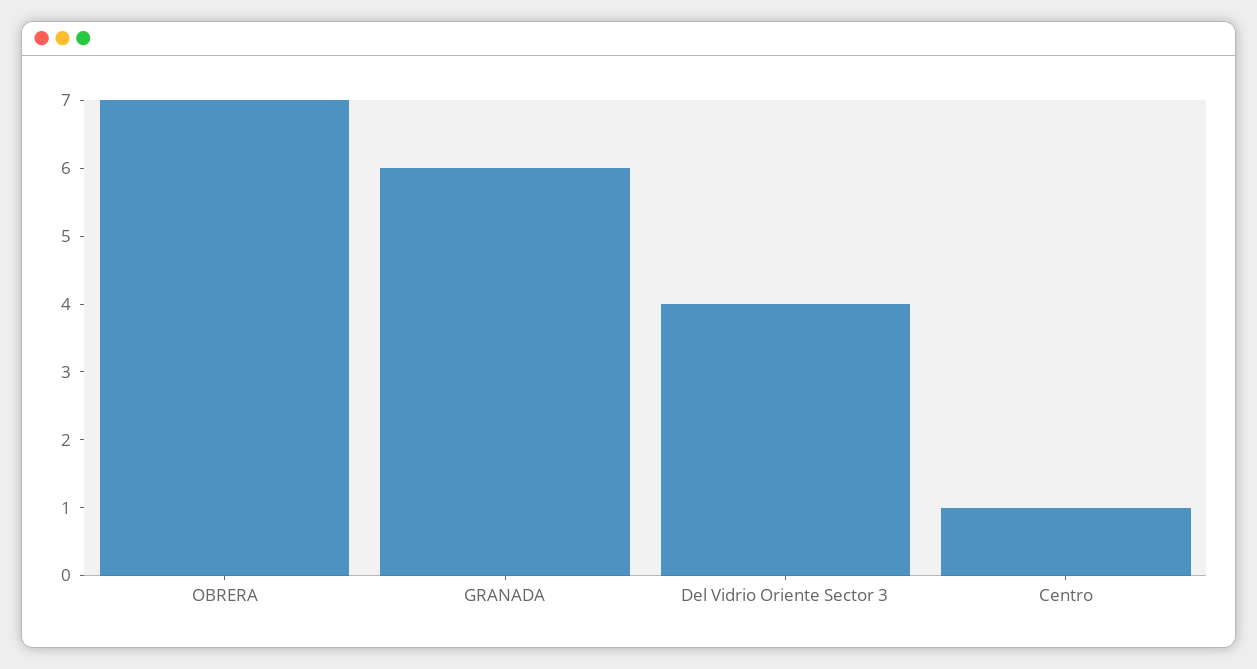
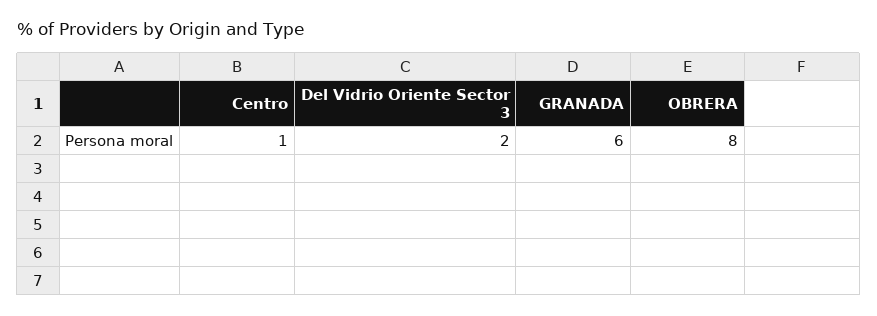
OBRERA: 7 -> 8
Del Vidrio Oriente Sector 3: 4 -> 2

